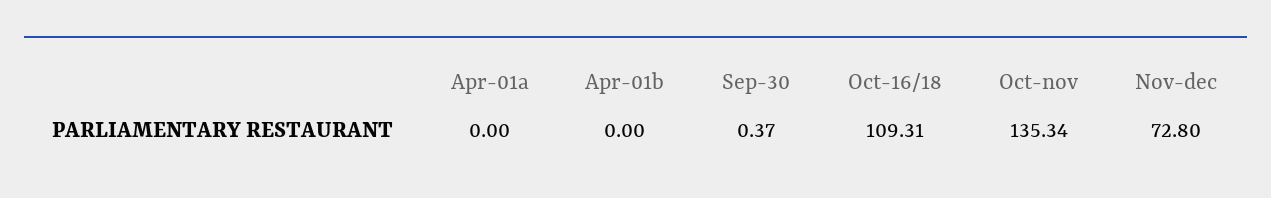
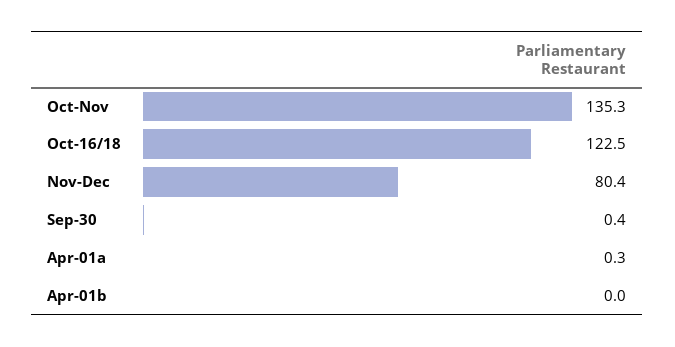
Apr-01a: 0 -> 0.3
Oct-16/18: 109.31 -> 122.5
Nov-dec: 72.8 -> 80.4

